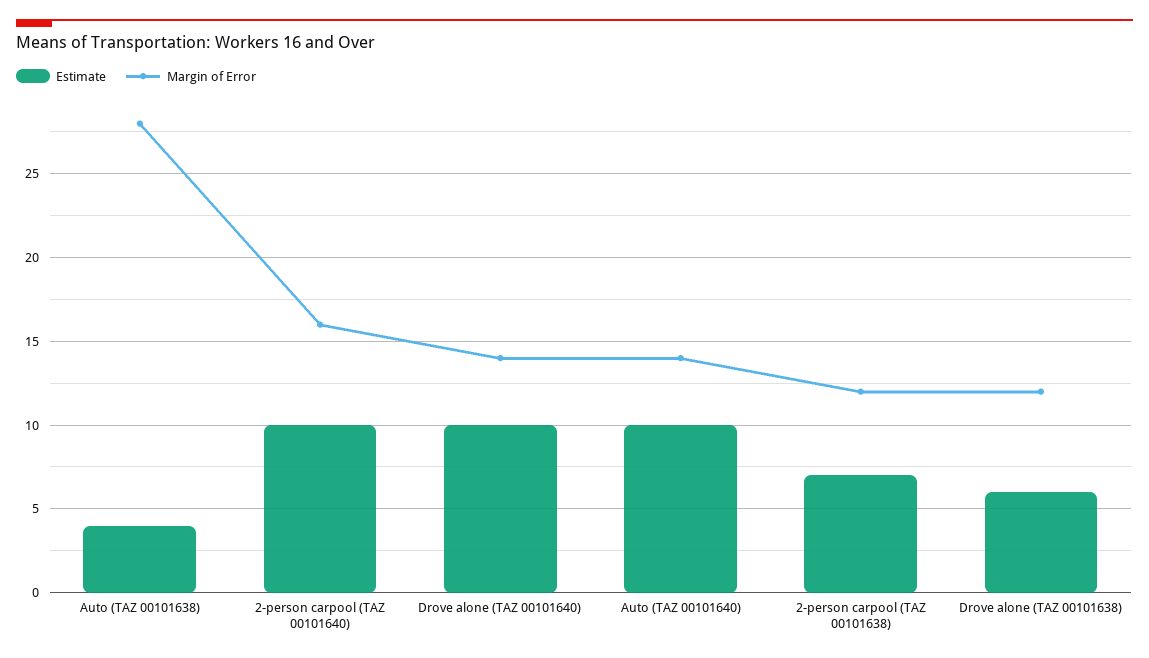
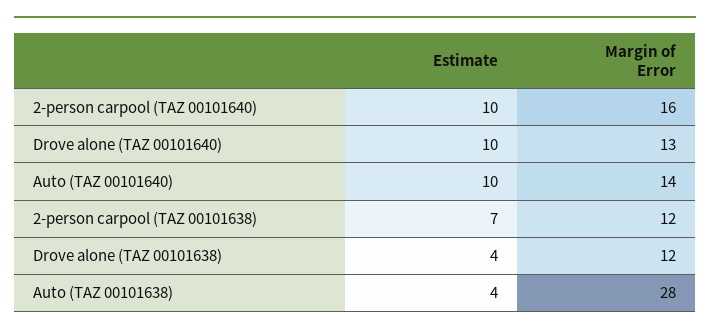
Margin of Error, Drove alone (TAZ 00101640): 14 -> 13
Estimate, Drove alone (TAZ 00101638): 6 -> 4

